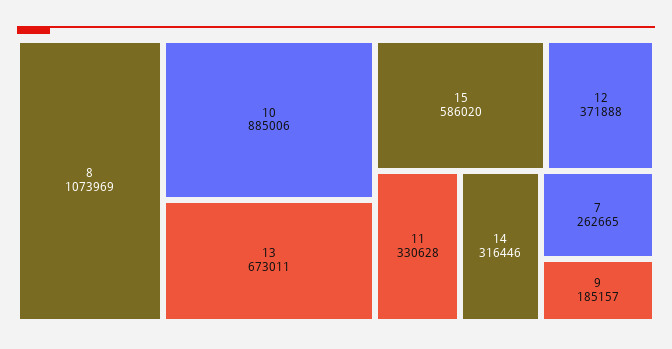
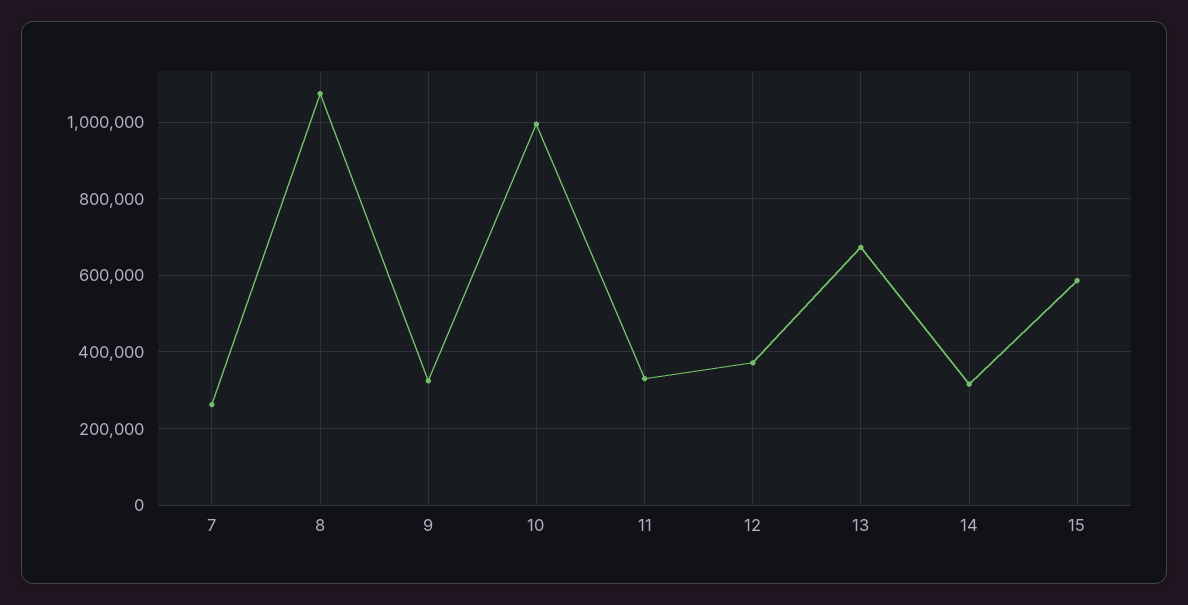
10: 885006 -> 1000000
9: 185157 -> 320000

